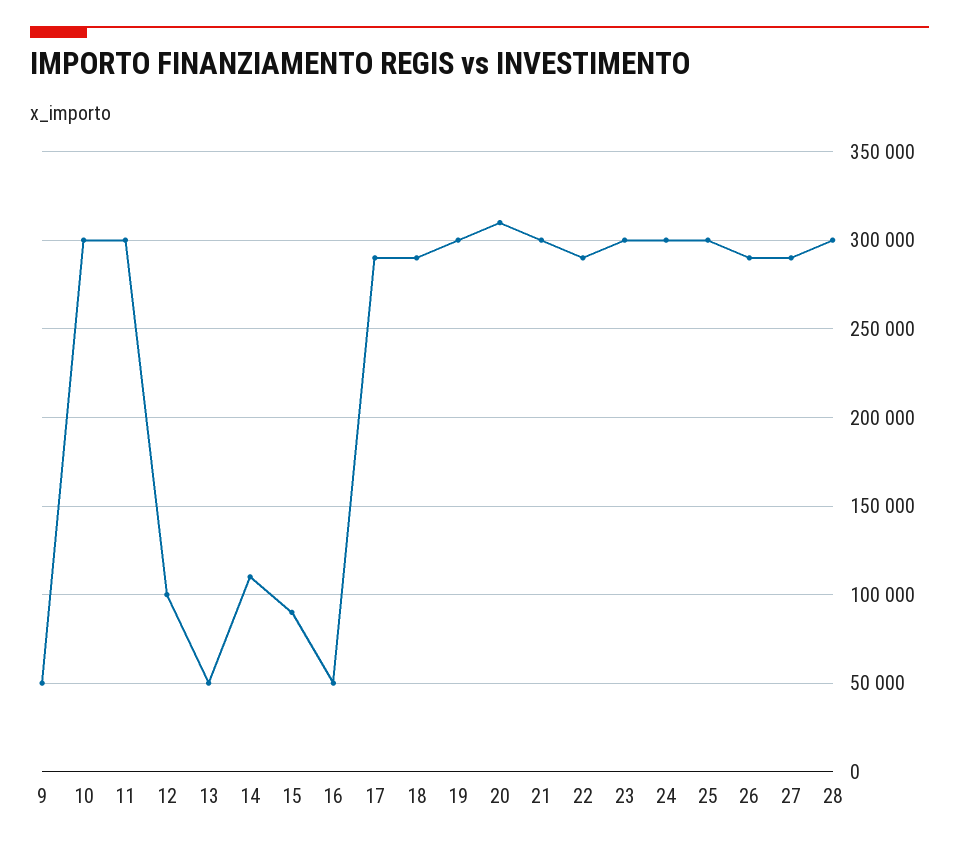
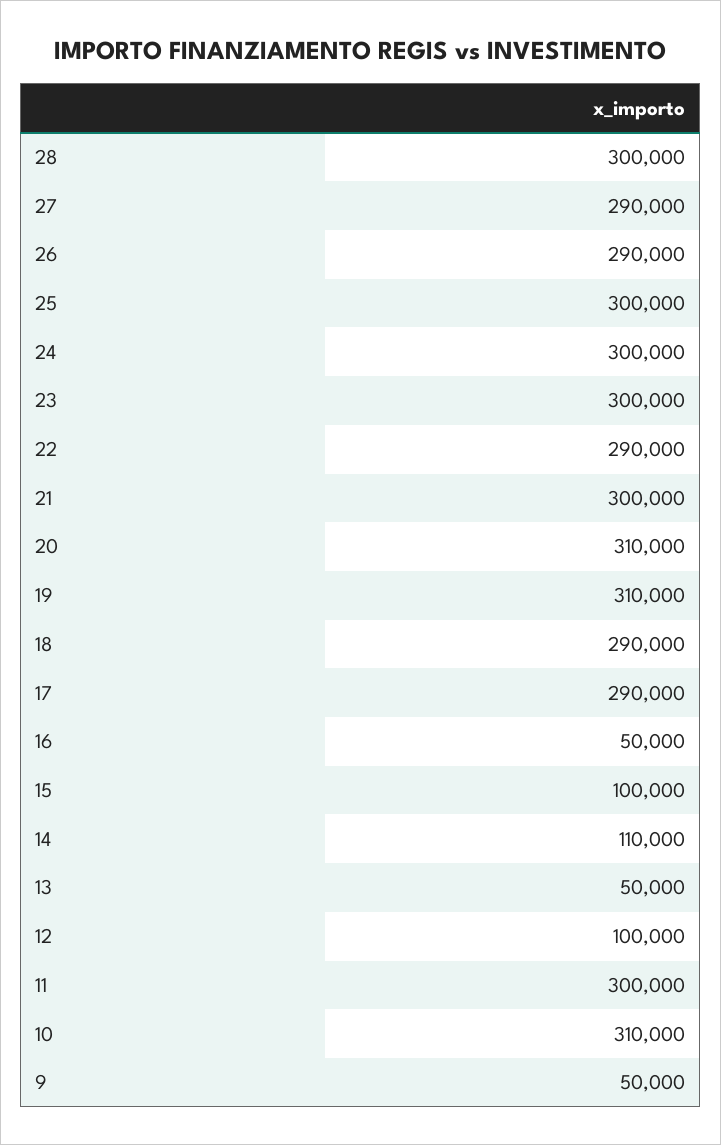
10: 300000 -> 310000
15: 90000 -> 100000
19: 300000 -> 310000

